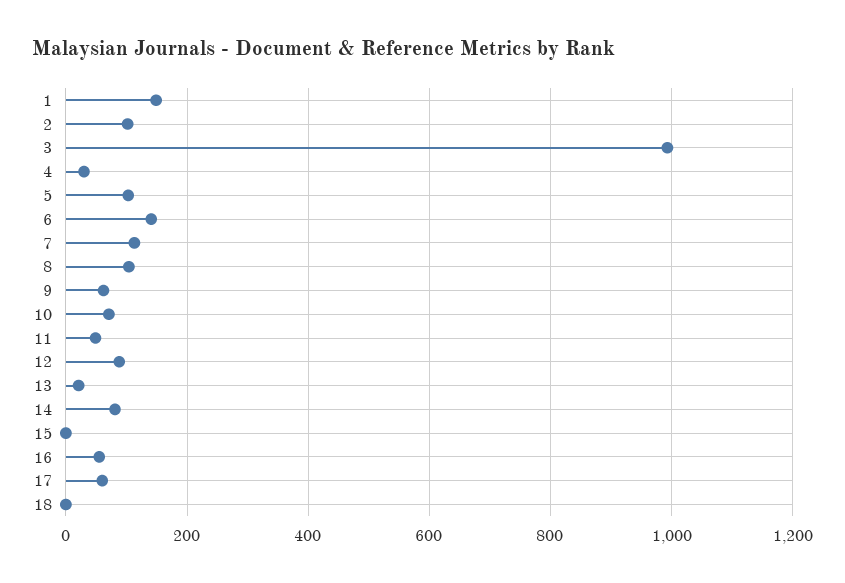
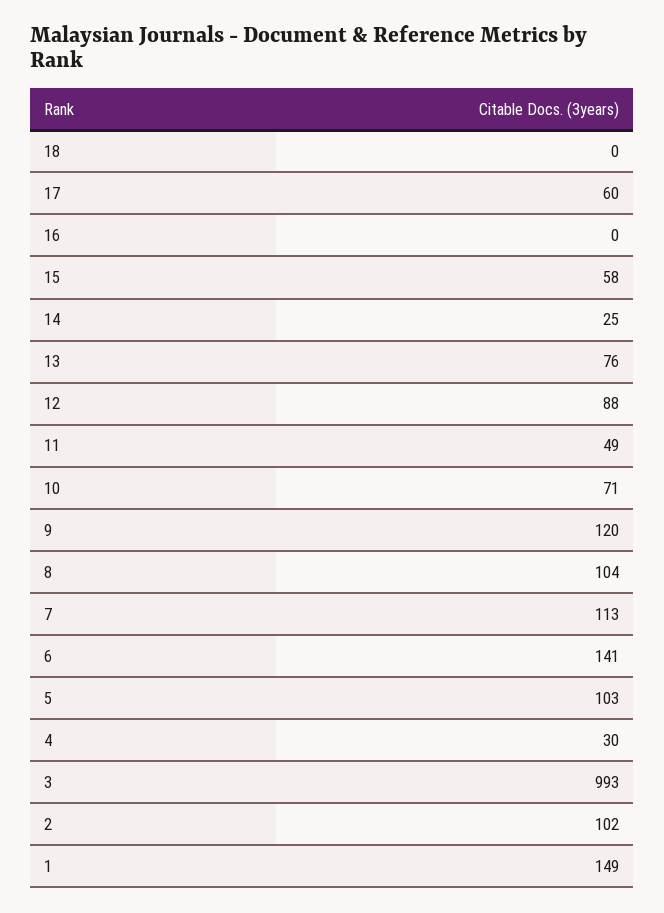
9: 60 -> 120
13: 20 -> 76
14: 80 -> 25
15: 0 -> 58
16: 60 -> 0

